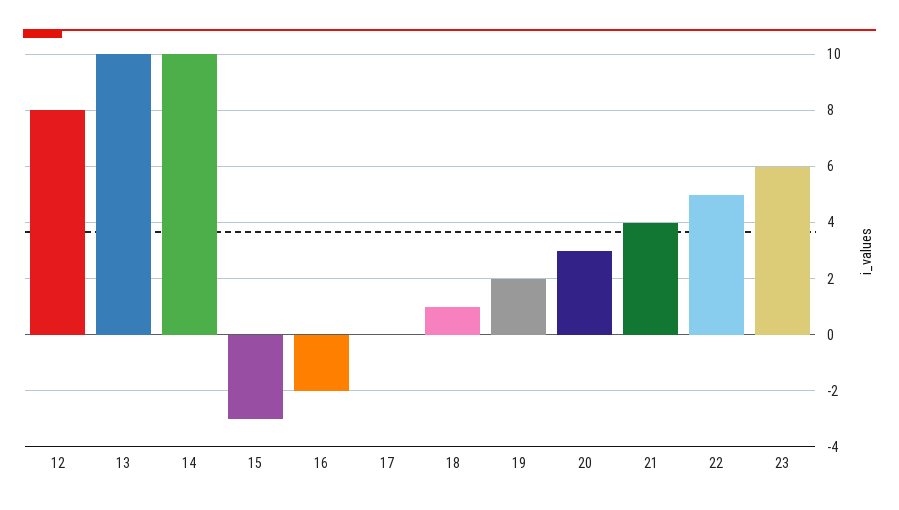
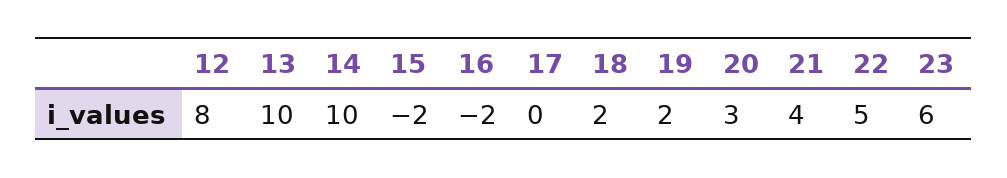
15: -3 -> -2
18: 1 -> 2

